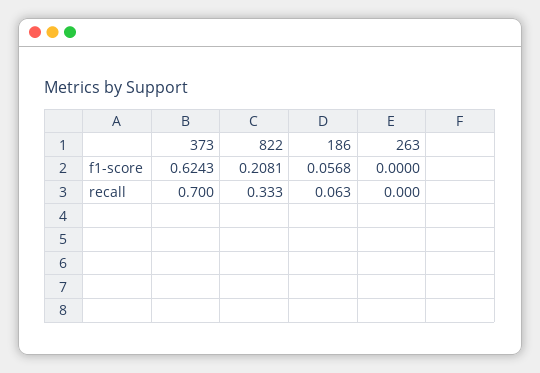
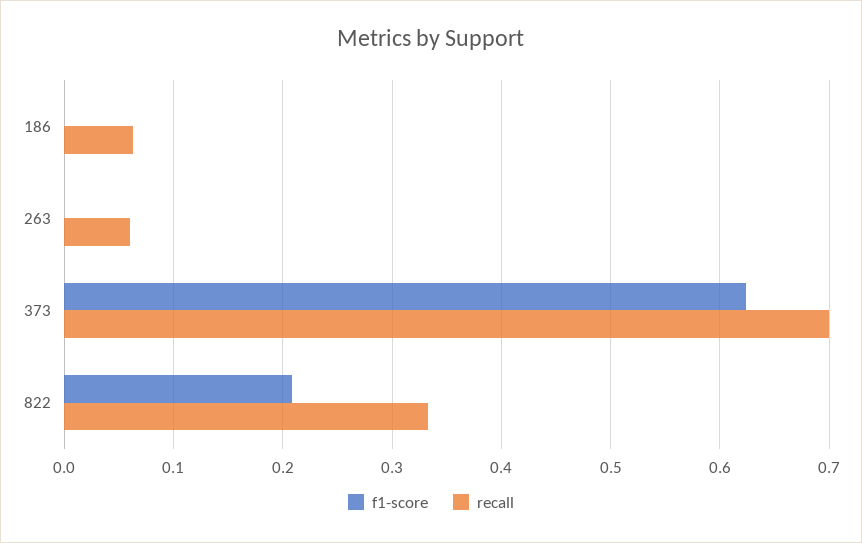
f1-score, 186: 0.0568 -> 0
recall, 263: 0 -> 0.06

